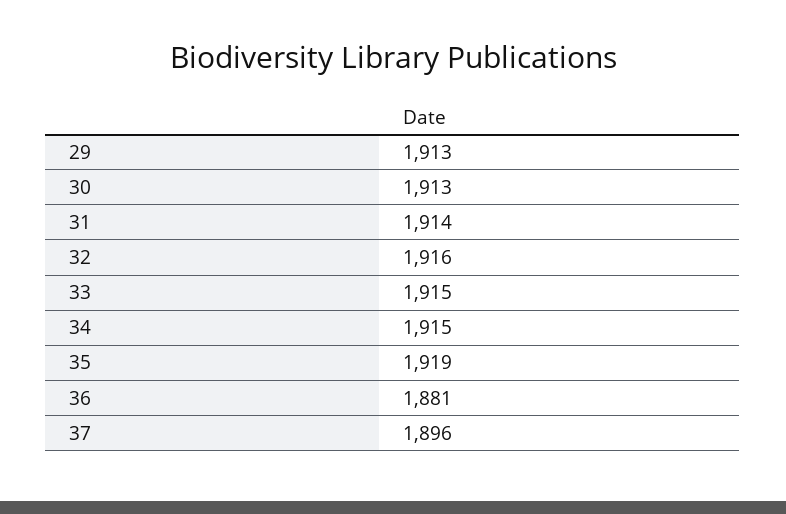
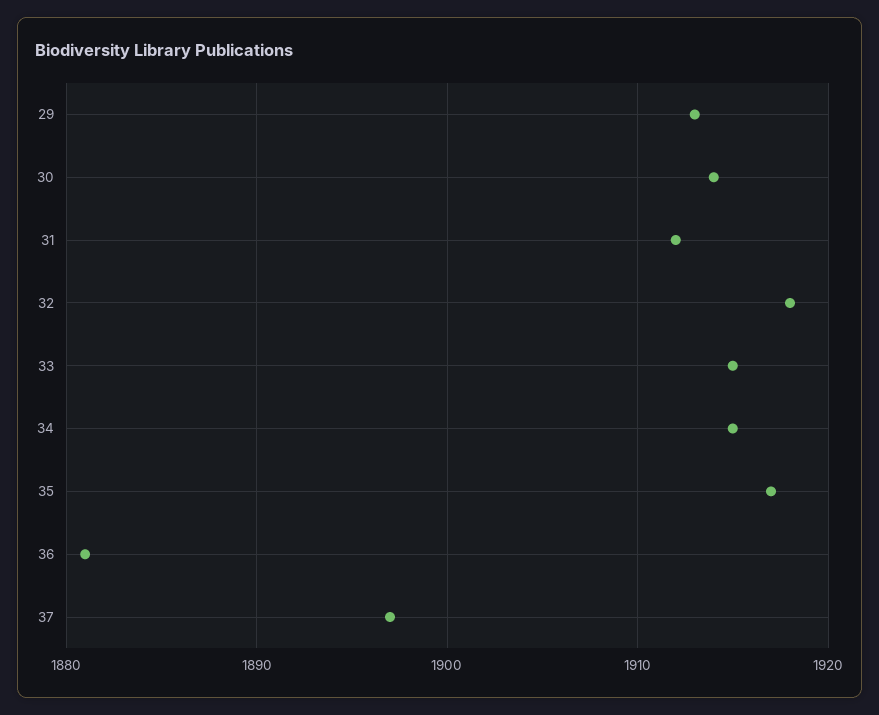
30: 1913 -> 1914
31: 1914 -> 1912
32: 1916 -> 1918
35: 1919 -> 1917
37: 1896 -> 1897

